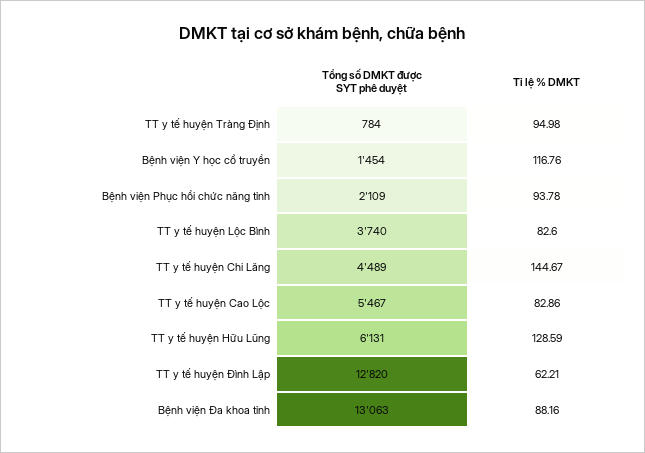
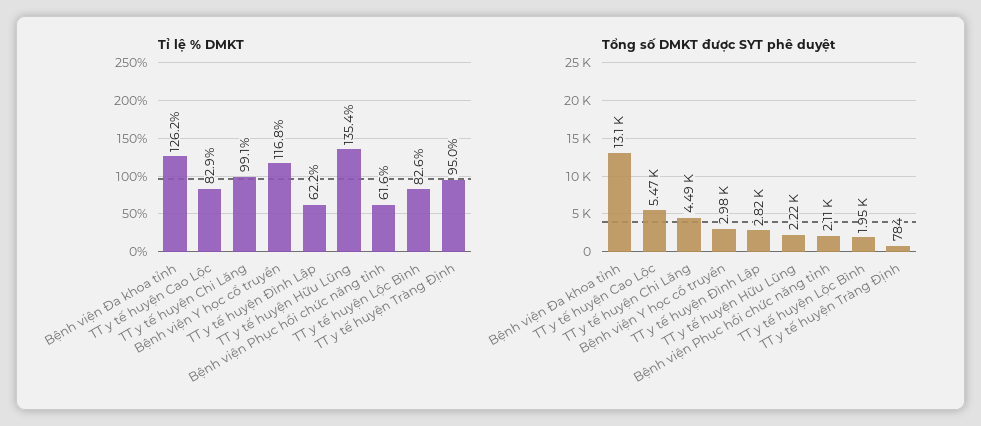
Tổng số DMKT được SYT phê duyệt, Bệnh viện Y học cổ truyền: 1454 -> 2980
Tỉ lệ % DMKT, Bệnh viện Phục hồi chức năng tỉnh: 93.78 -> 61.6
Tổng số DMKT được SYT phê duyệt, TT y tế huyện Lộc Bình: 3740 -> 1950
Tỉ lệ % DMKT, TT y tế huyện Chi Lăng: 144.67 -> 99.1
Tổng số DMKT được SYT phê duyệt, TT y tế huyện Hữu Lũng: 6131 -> 2220
Tỉ lệ % DMKT, TT y tế huyện Hữu Lũng: 128.59 -> 135.4
Tổng số DMKT được SYT phê duyệt, TT y tế huyện Đình Lập: 12820 -> 2820
Tỉ lệ % DMKT, Bệnh viện Đa khoa tỉnh: 88.16 -> 126.2

